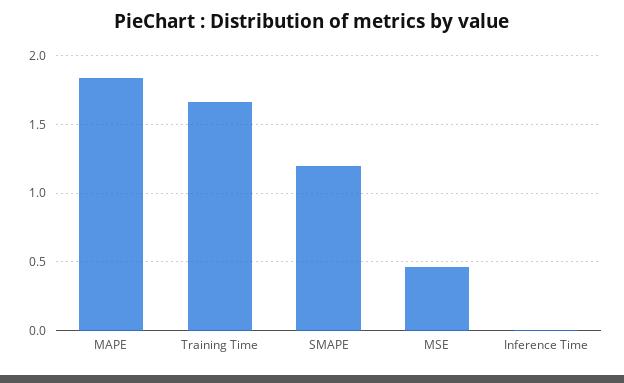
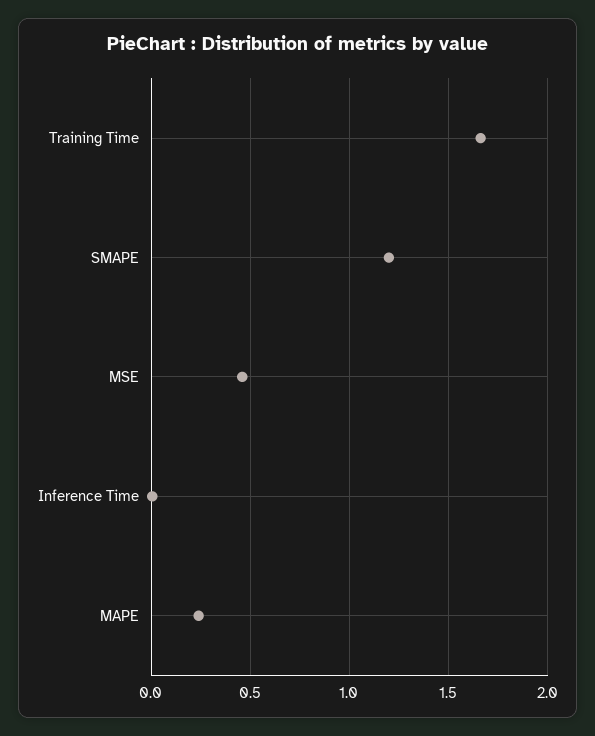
MAPE: 1.85 -> 0.25

